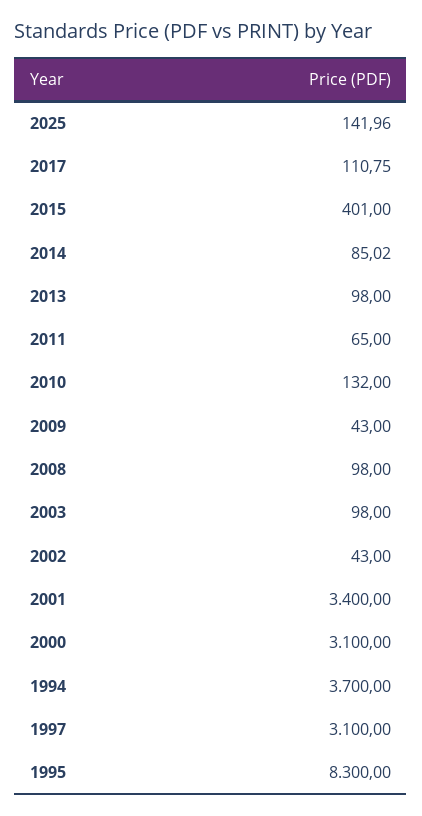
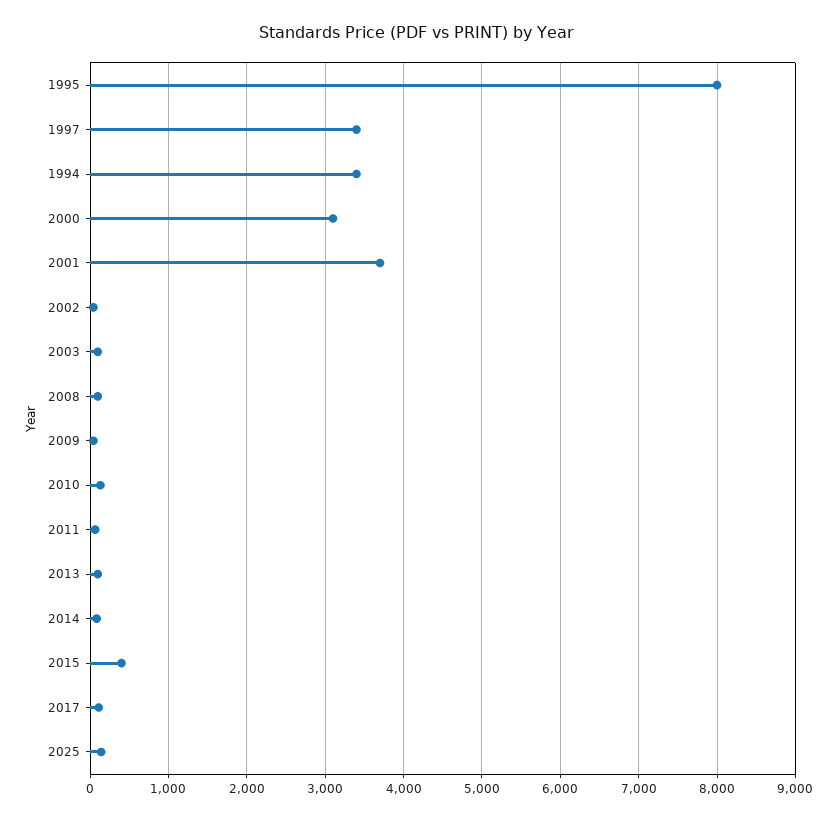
2001: 3400 -> 3700
1994: 3700 -> 3400
1997: 3100 -> 3400
1995: 8300 -> 8000

